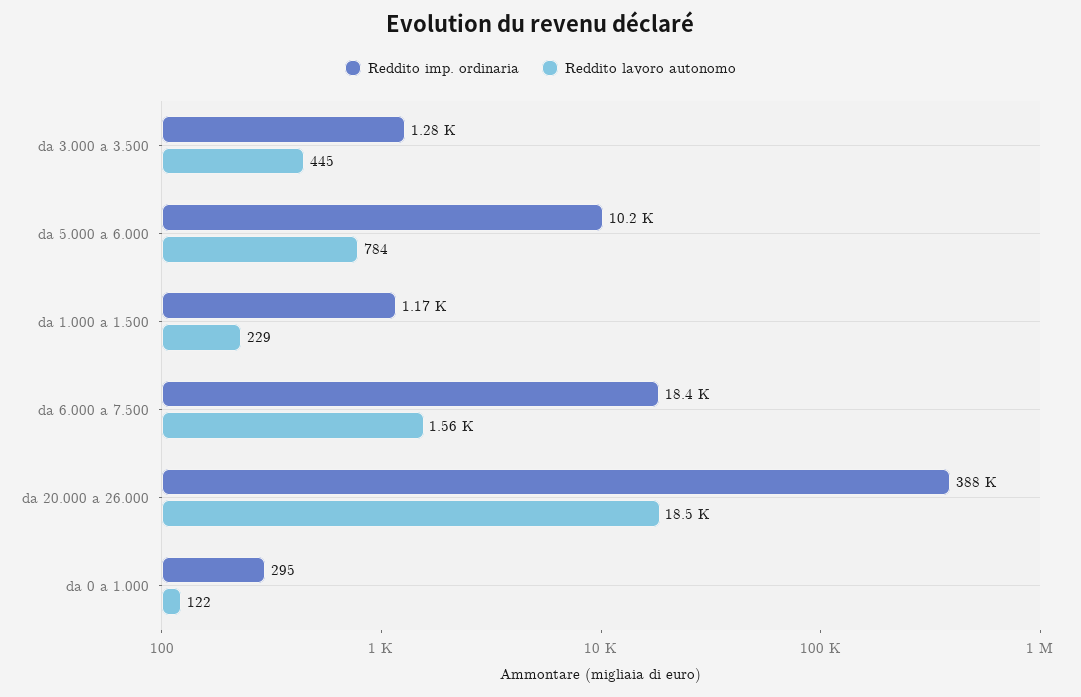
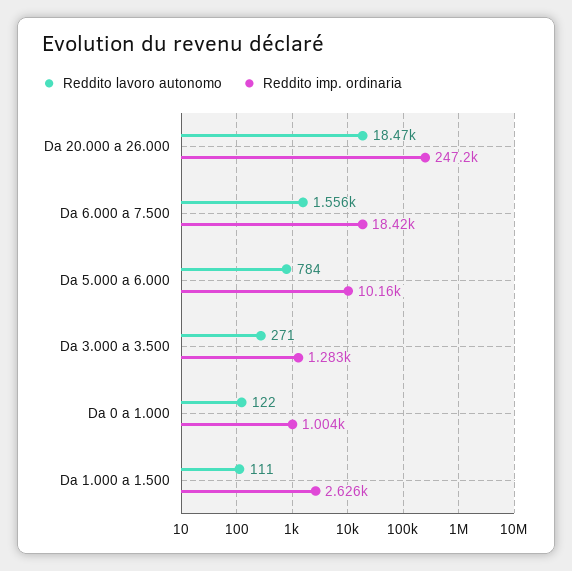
Reddito lavoro autonomo, da 3.000 a 3.500: 445 -> 271
Reddito imp. ordinaria, da 1.000 a 1.500: 1170 -> 2626
Reddito lavoro autonomo, da 1.000 a 1.500: 229 -> 111
Reddito imp. ordinaria, da 20.000 a 26.000: 388000 -> 247200
Reddito imp. ordinaria, da 0 a 1.000: 295 -> 1004

